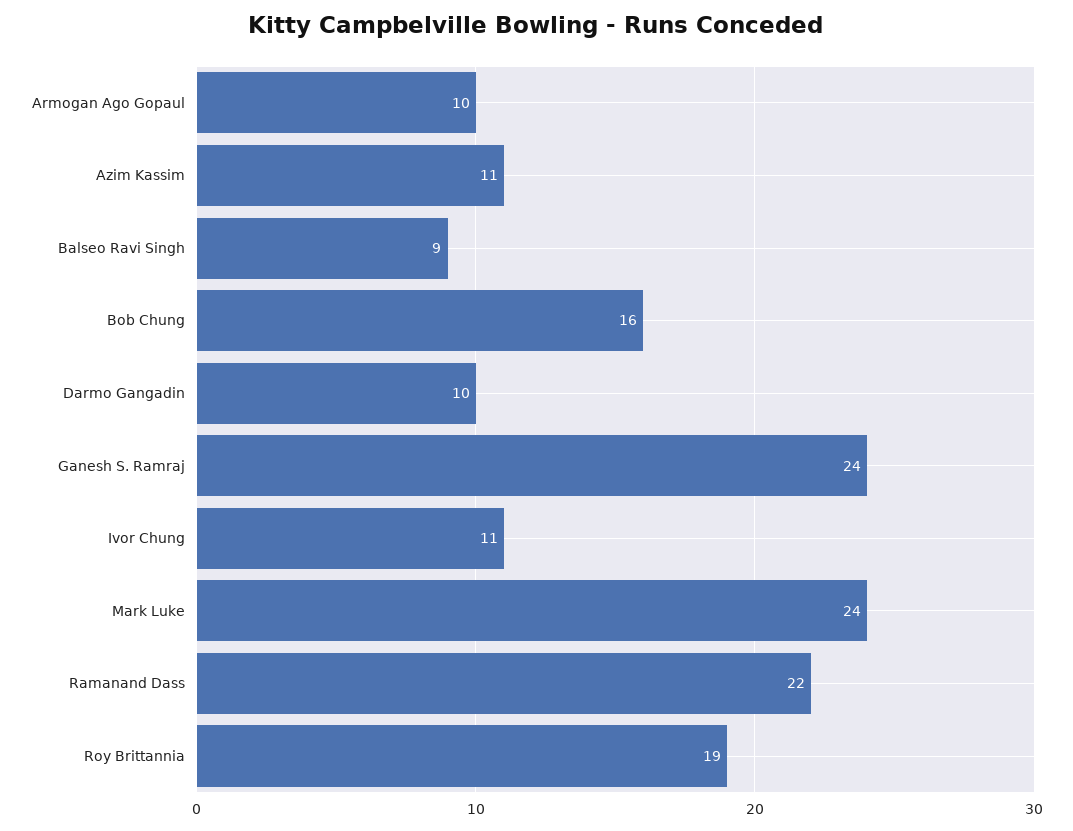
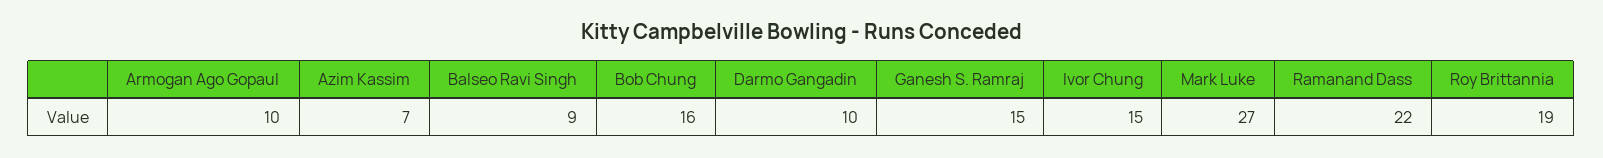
Azim Kassim: 11 -> 7
Ganesh S. Ramraj: 24 -> 15
Ivor Chung: 11 -> 15
Mark Luke: 24 -> 27

